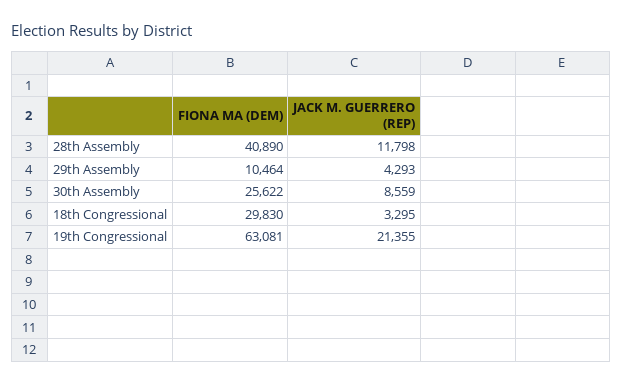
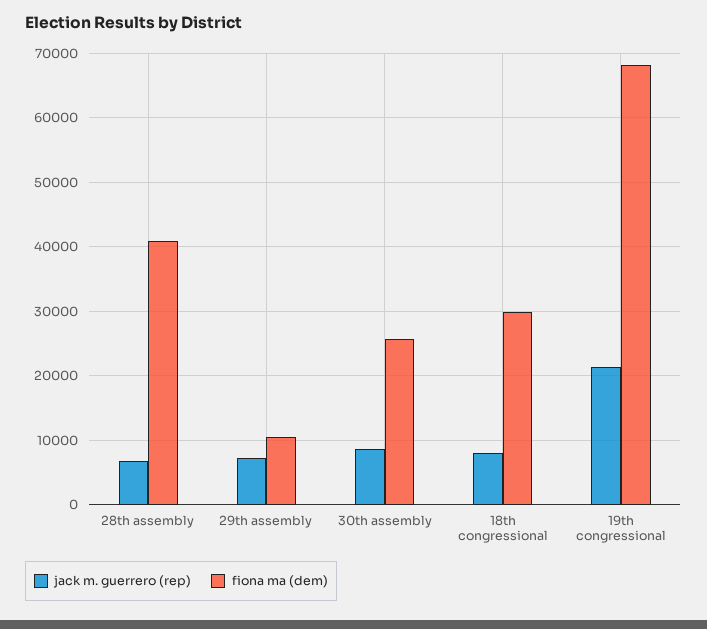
JACK M. GUERRERO (REP), 28th Assembly: 11798 -> 7000
JACK M. GUERRERO (REP), 29th Assembly: 4293 -> 7000
JACK M. GUERRERO (REP), 18th Congressional: 3295 -> 8000
FIONA MA (DEM), 19th Congressional: 63081 -> 68000

